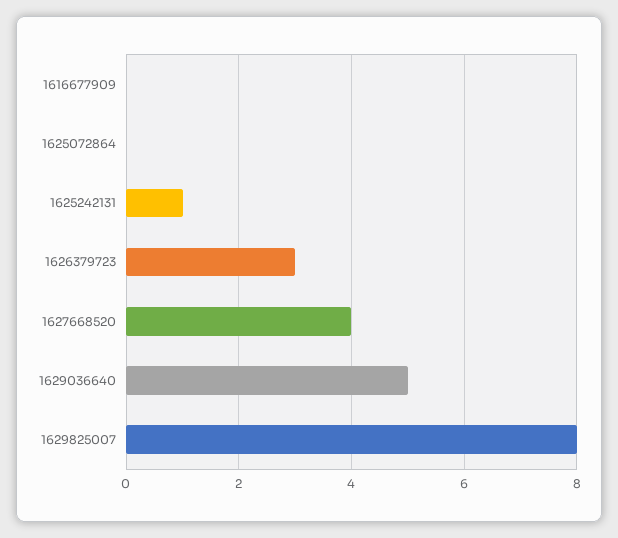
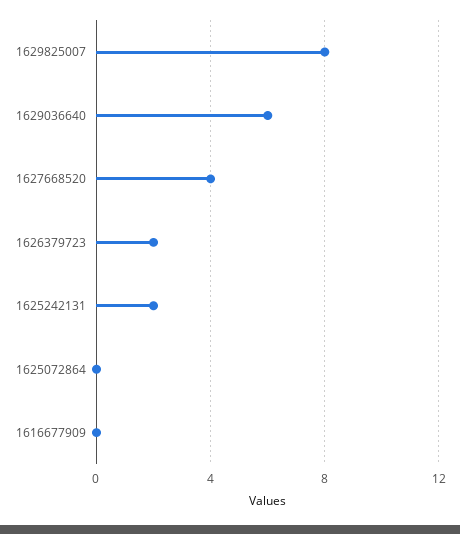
1625242131: 1 -> 2
1626379723: 3 -> 2
1629036640: 5 -> 6

